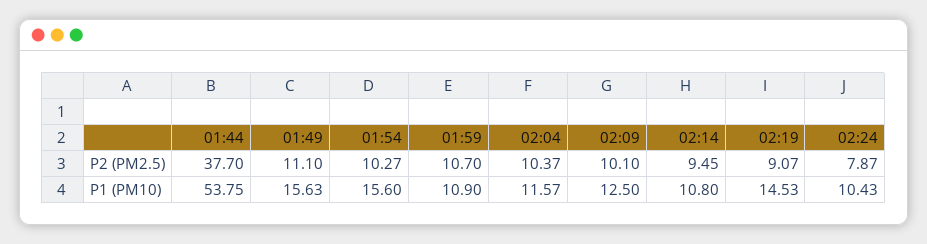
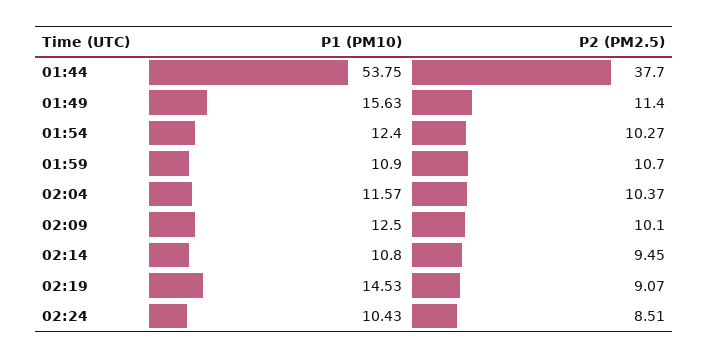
01:49, P2 (PM2.5): 11.1 -> 11.4
02:24, P2 (PM2.5): 7.87 -> 8.51
01:54, P1 (PM10): 15.6 -> 12.4

